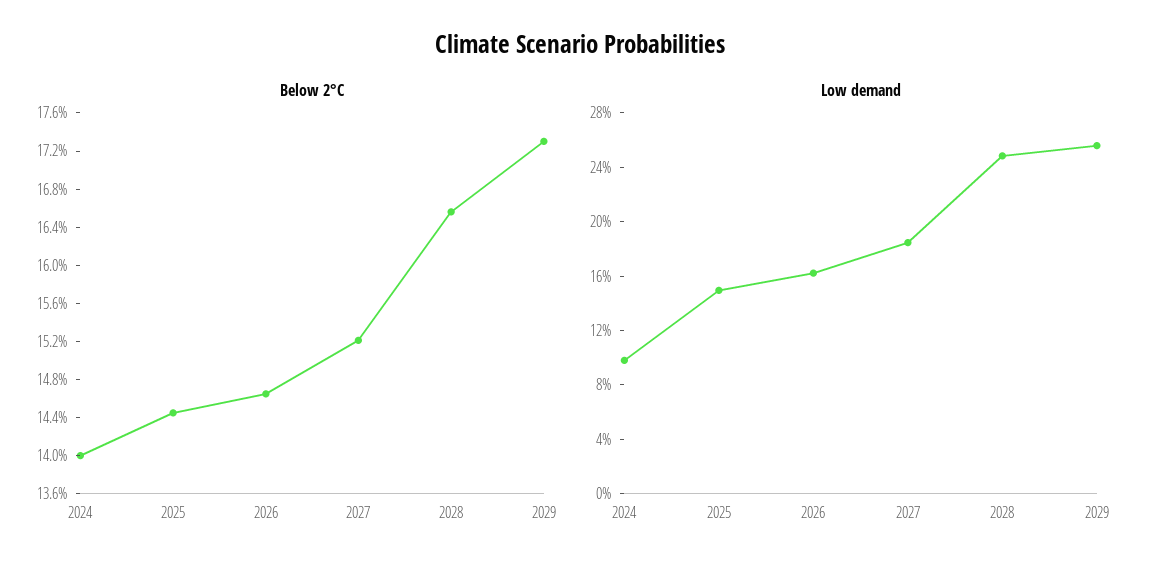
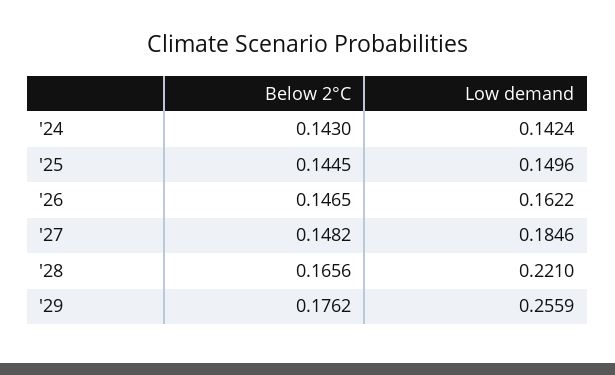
Below 2°C, 2024: 0.14 -> 0.143
Below 2°C, 2027: 0.152 -> 0.1482
Below 2°C, 2029: 0.173 -> 0.1762
Low demand, 2024: 0.1 -> 0.1424
Low demand, 2028: 0.25 -> 0.221

